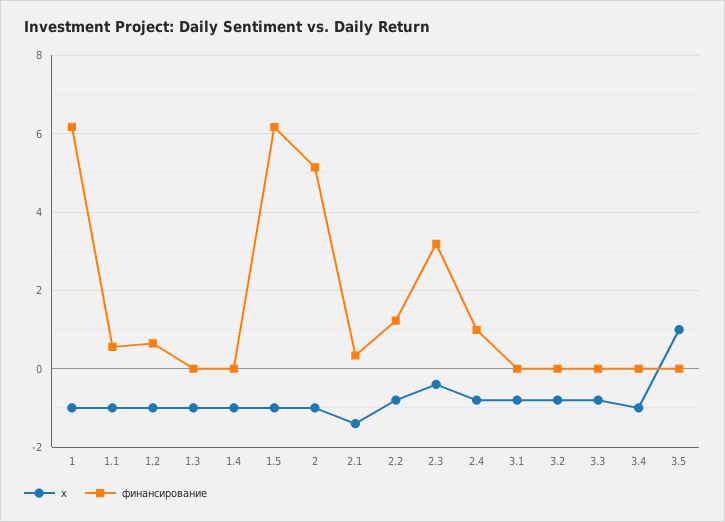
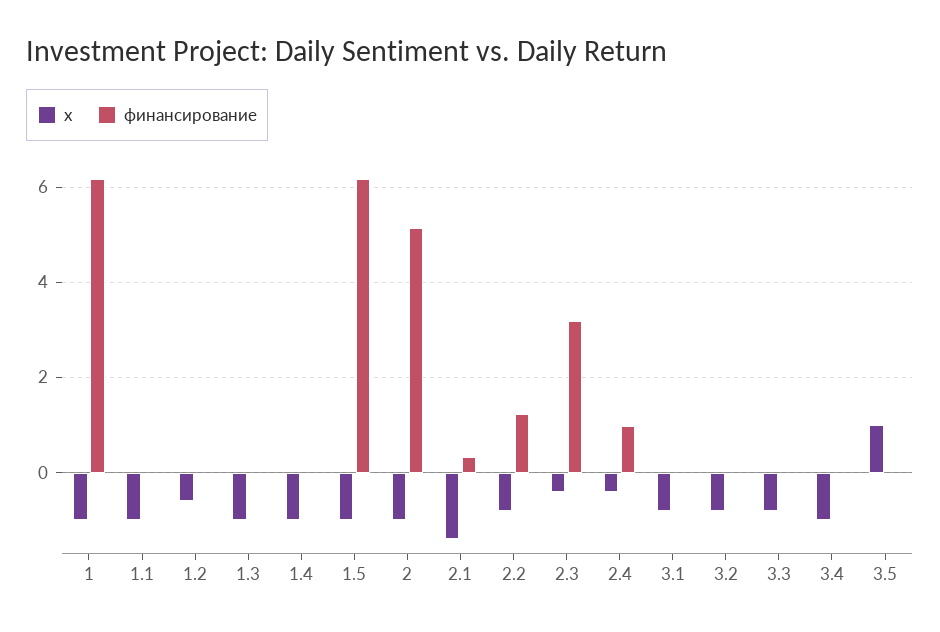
финансирование, 1.1: 0.6 -> 0
x, 1.2: -1 -> -0.6
финансирование, 1.2: 0.6 -> 0
x, 2.4: -0.8 -> -0.4

